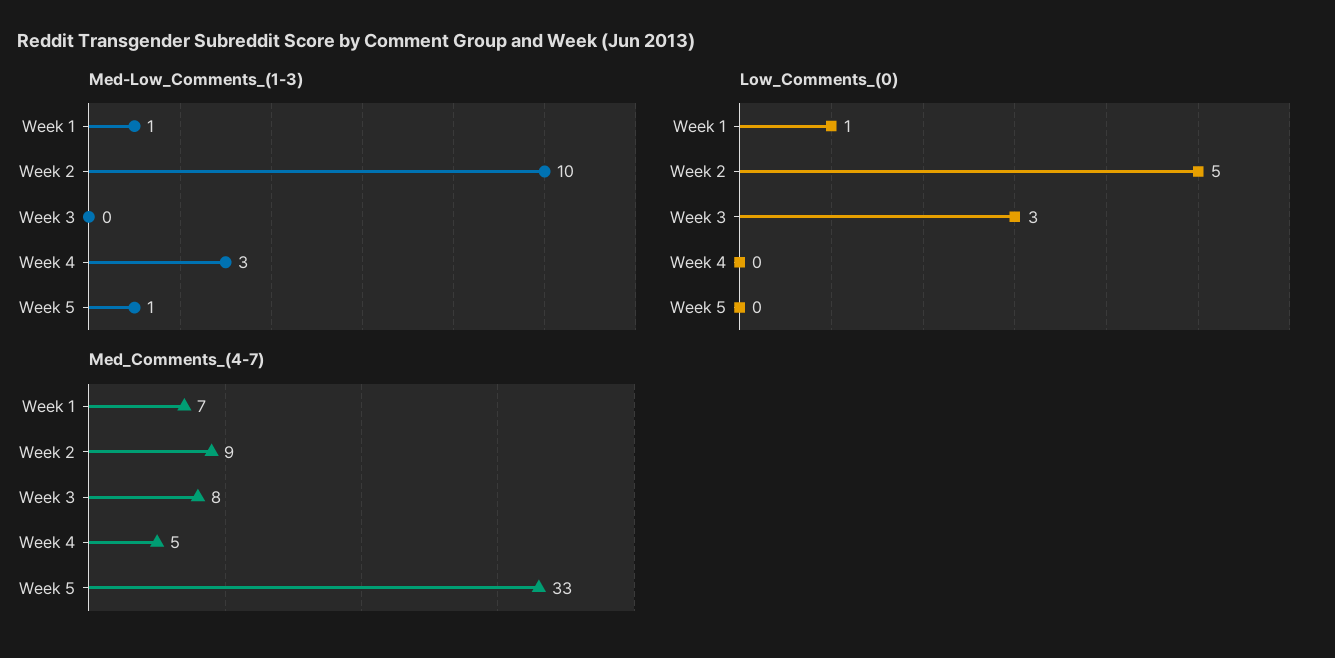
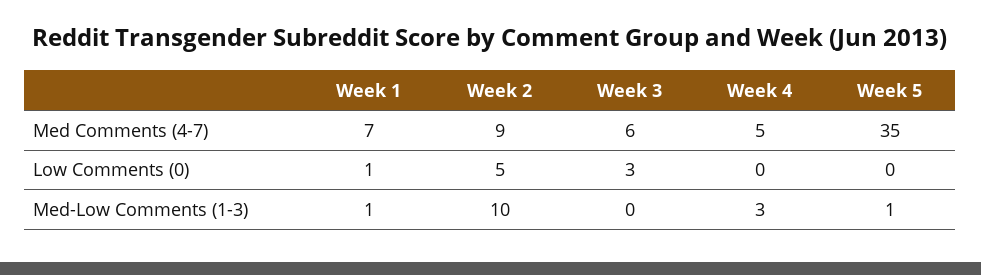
Med_Comments_(4-7), Week 3: 8 -> 6
Med_Comments_(4-7), Week 5: 33 -> 35

